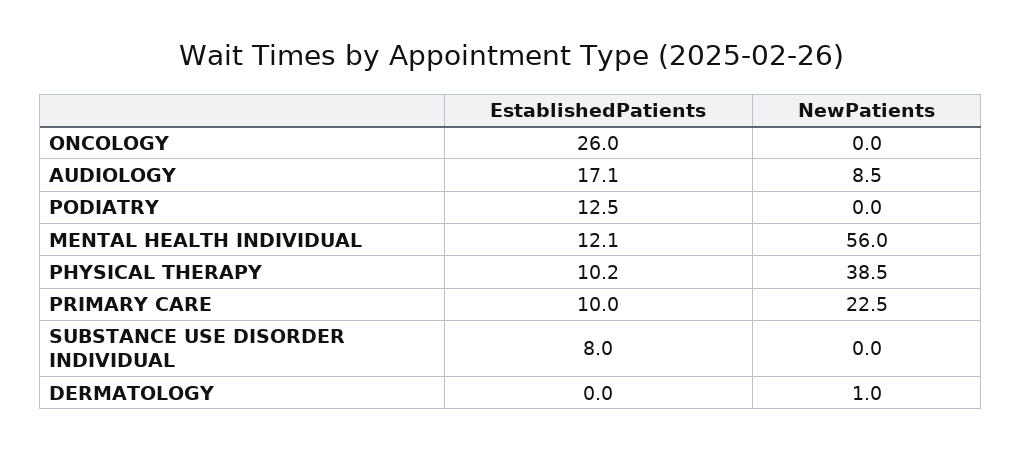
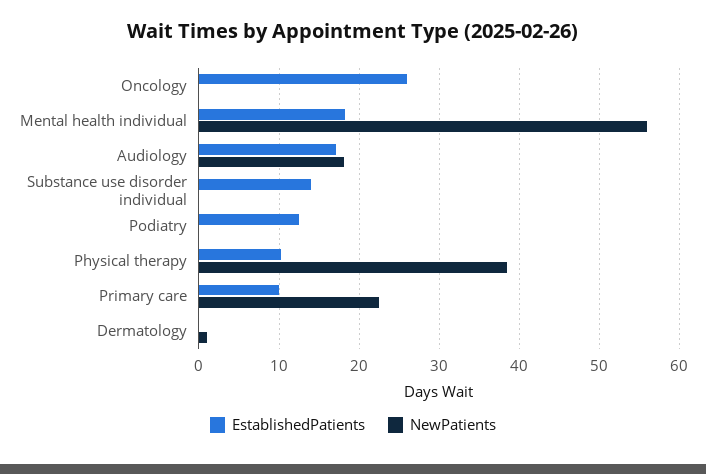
NewPatients, AUDIOLOGY: 8.5 -> 18
EstablishedPatients, MENTAL HEALTH INDIVIDUAL: 12.1 -> 18
EstablishedPatients, SUBSTANCE USE DISORDER INDIVIDUAL: 8 -> 14

